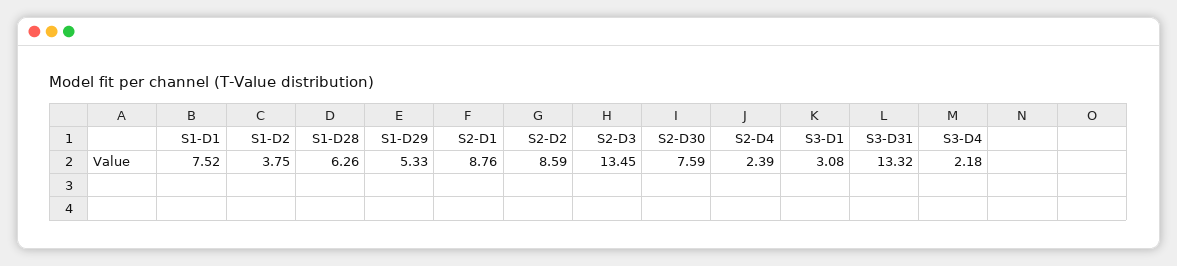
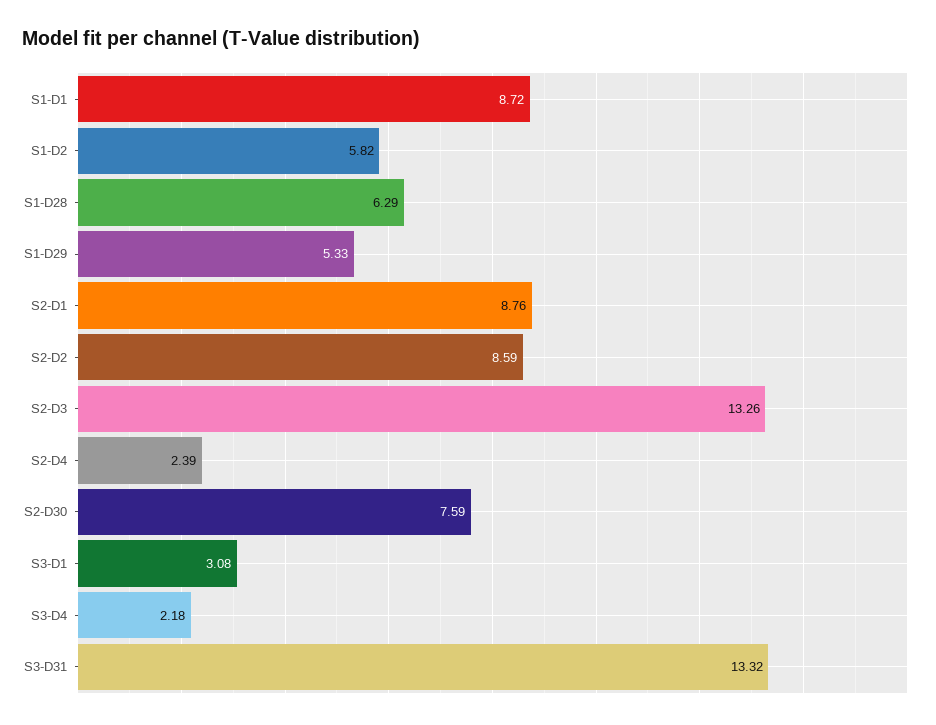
S1-D1: 7.52 -> 8.72
S1-D2: 3.75 -> 5.82
S1-D28: 6.26 -> 6.29
S2-D3: 13.45 -> 13.26

